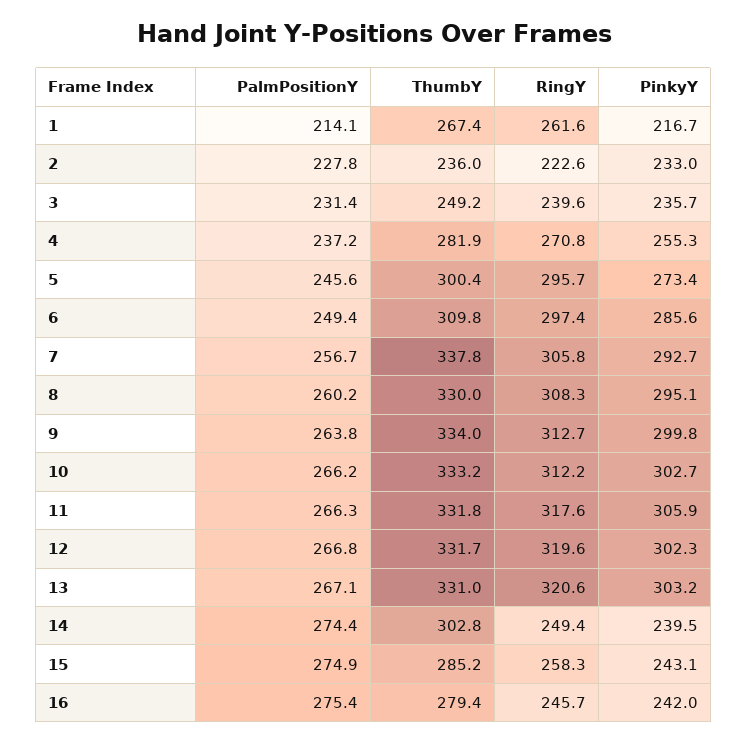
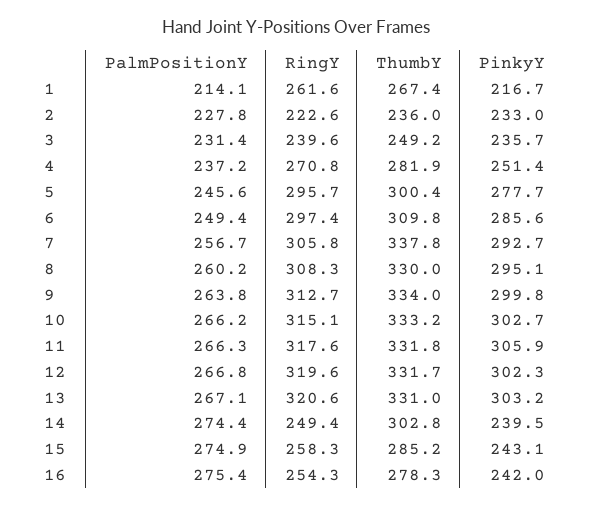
PinkyY, 4: 255.3 -> 251.4
PinkyY, 5: 273.4 -> 277.7
RingY, 10: 312.2 -> 315.1
ThumbY, 16: 279.4 -> 278.3
RingY, 16: 245.7 -> 254.3

